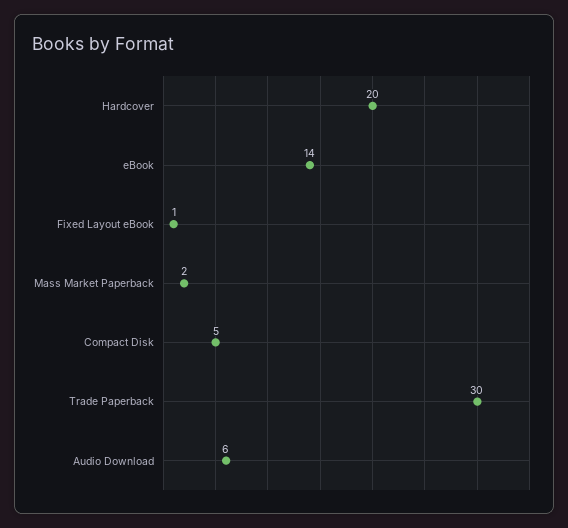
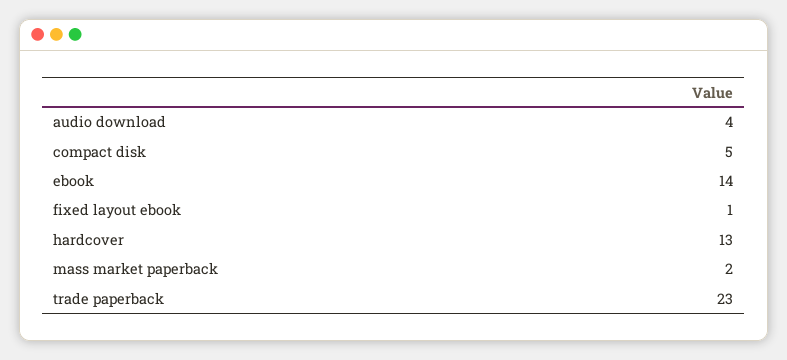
Hardcover: 20 -> 13
Trade Paperback: 30 -> 23
Audio Download: 6 -> 4

